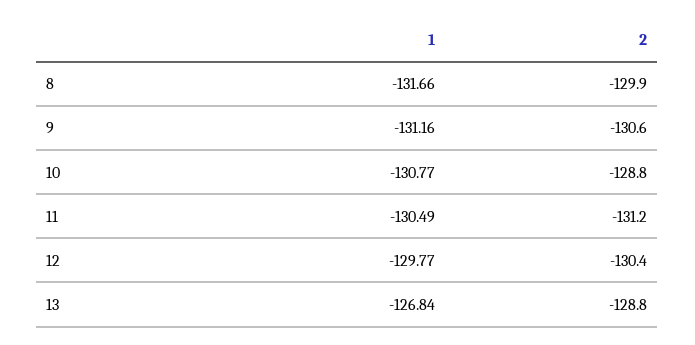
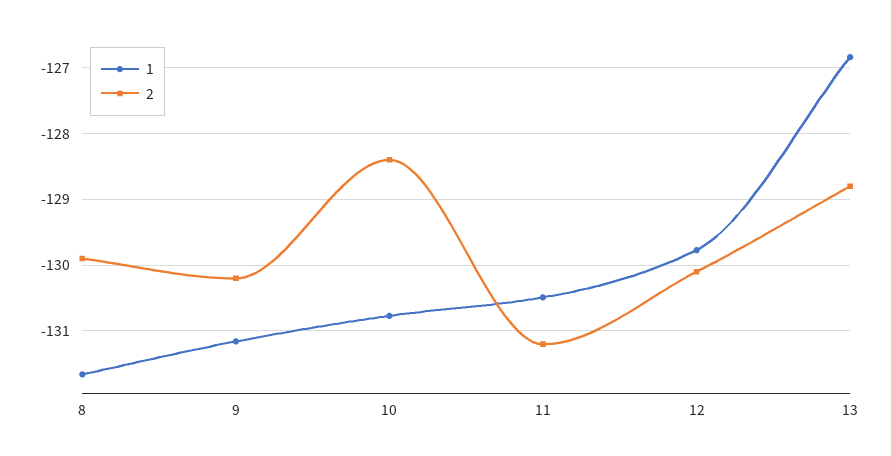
2, 9: -130.6 -> -130.2
2, 10: -128.8 -> -128.4
2, 12: -130.4 -> -130.1

